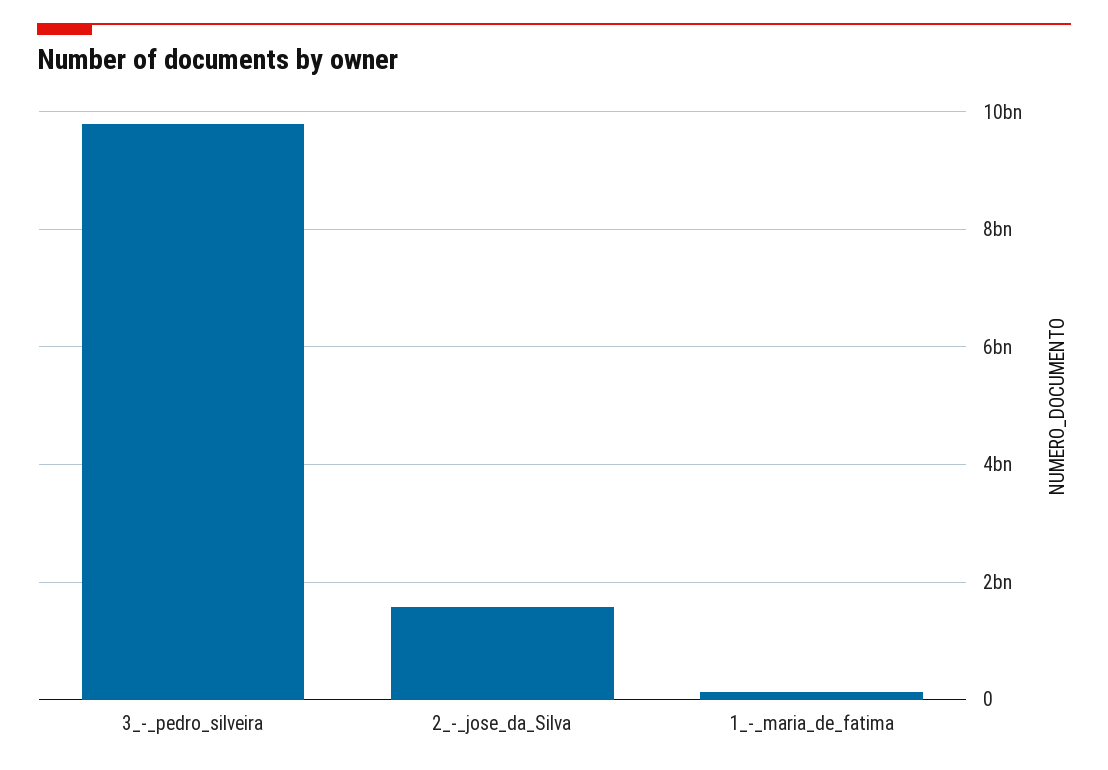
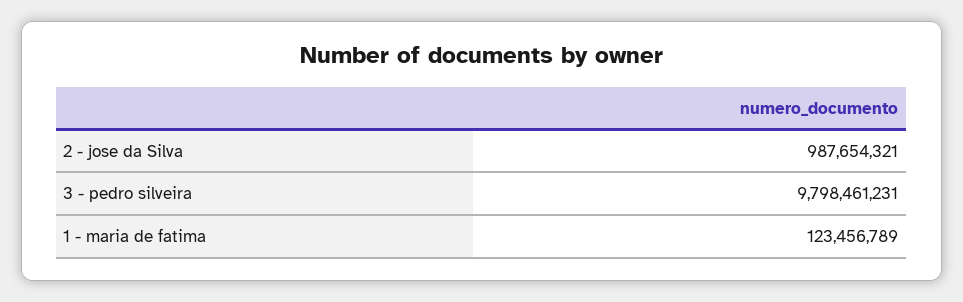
2_-_jose_da_Silva: 1600000000 -> 987654321

